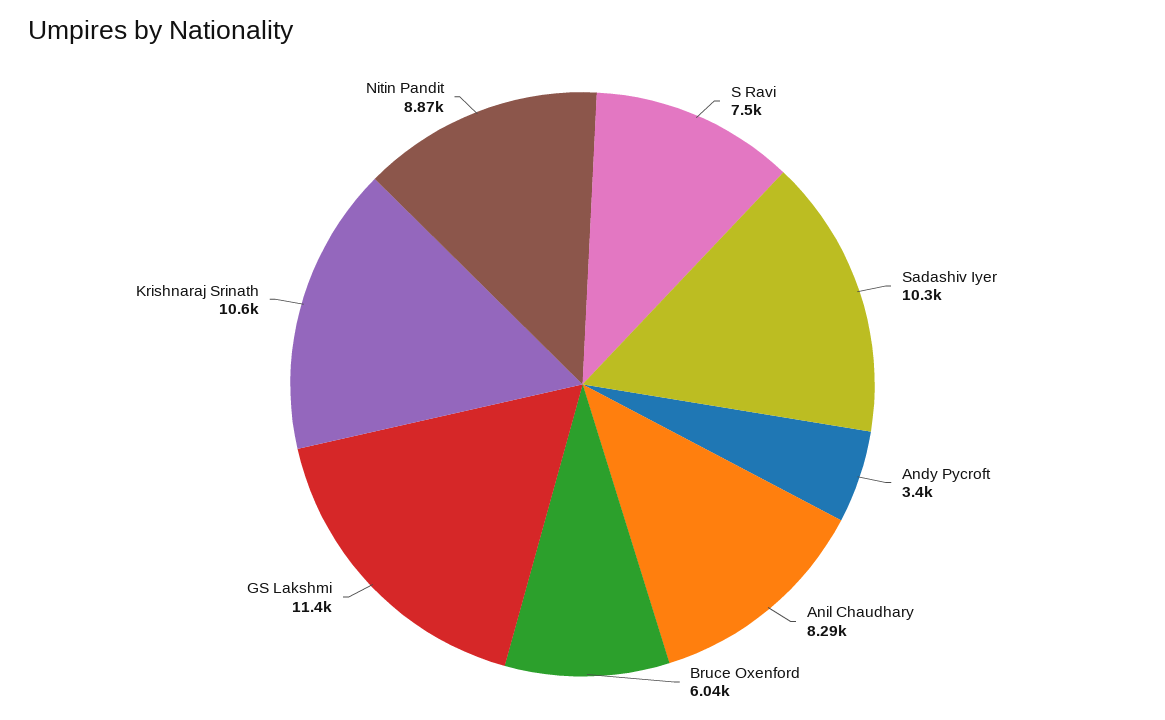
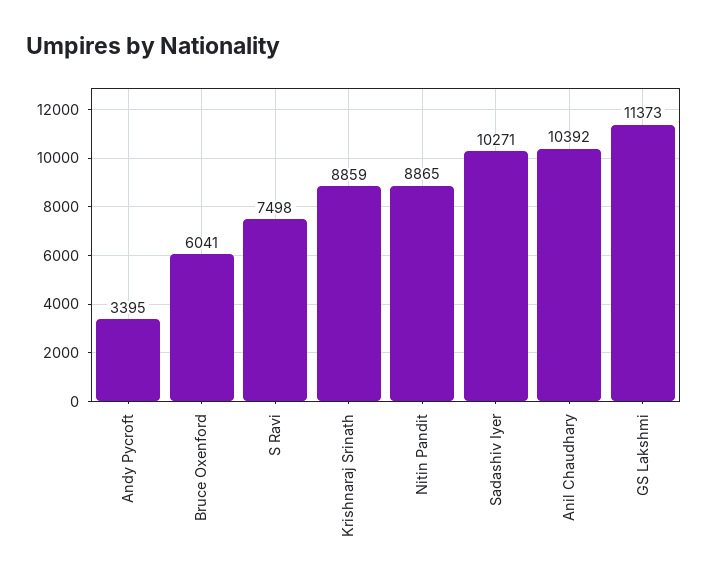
Anil Chaudhary: 8290 -> 10392
Krishnaraj Srinath: 10600 -> 8859

